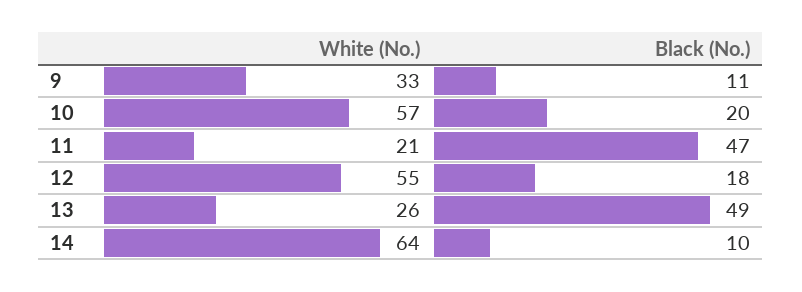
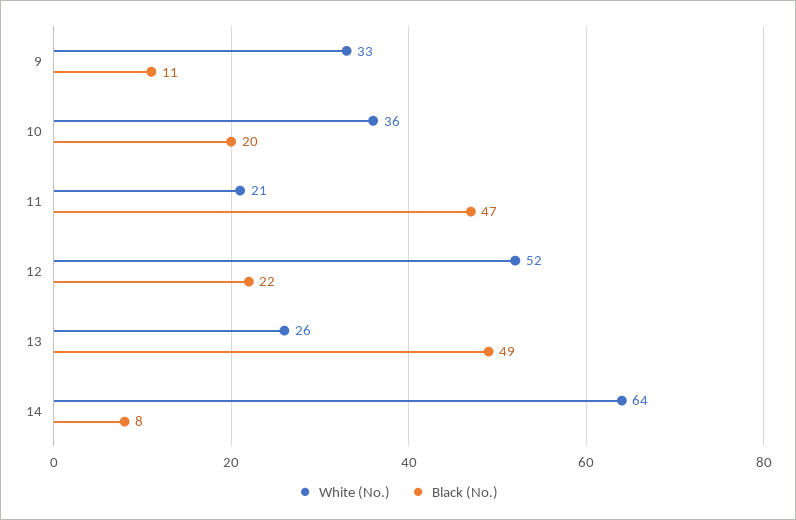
White (No.), 10: 57 -> 36
White (No.), 12: 55 -> 52
Black (No.), 12: 18 -> 22
Black (No.), 14: 10 -> 8

